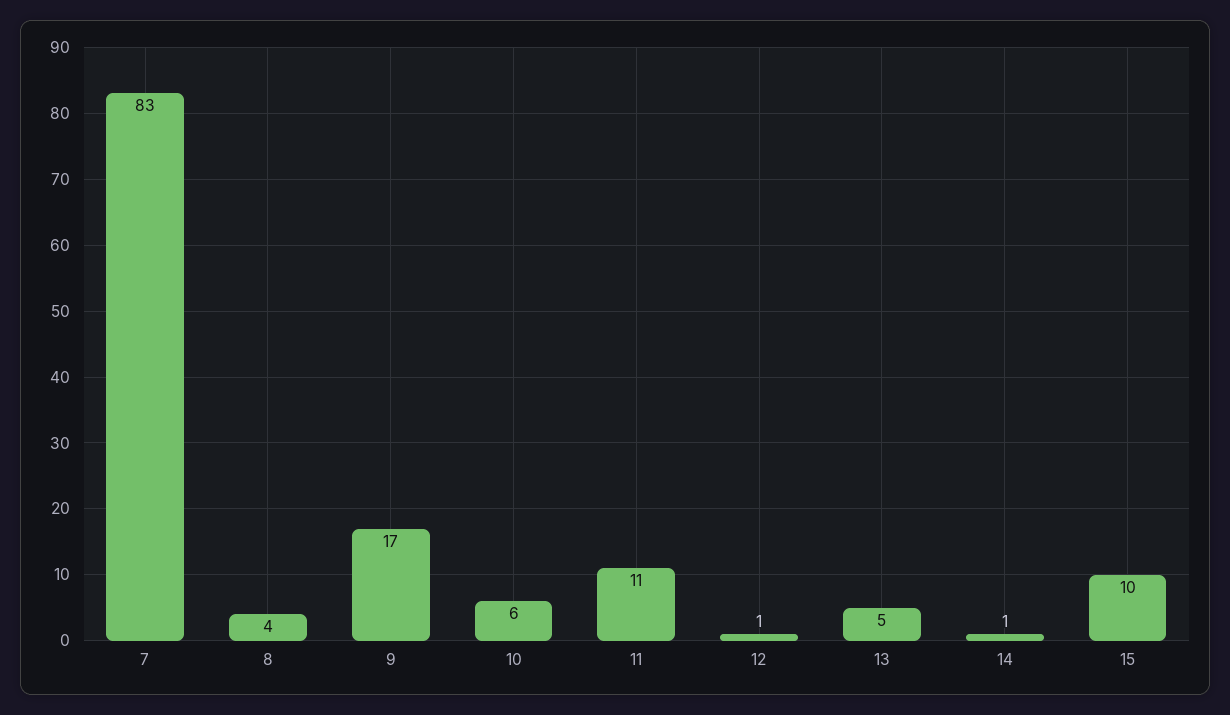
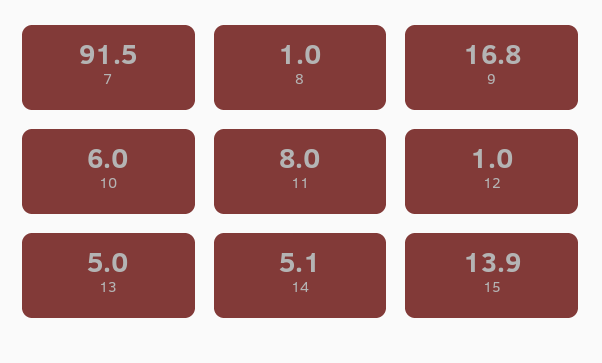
7: 83 -> 91.5
8: 4 -> 1
11: 11 -> 8
14: 1 -> 5.1
15: 10 -> 13.9

